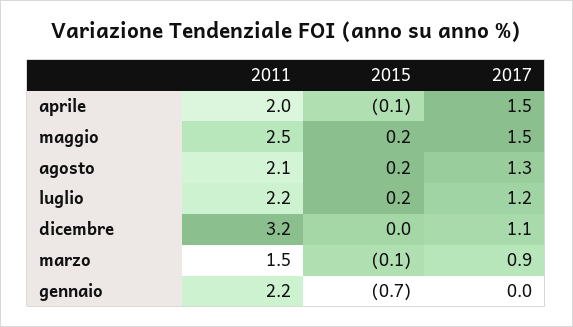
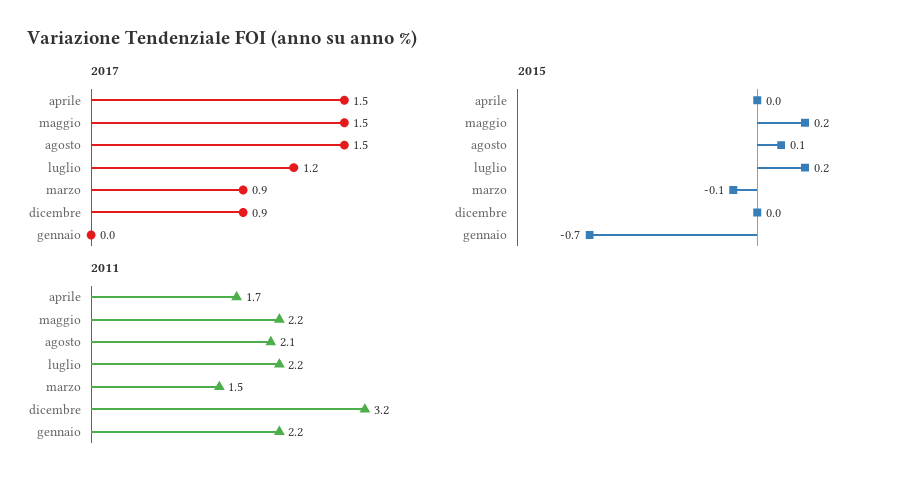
2011, aprile: 2 -> 1.7
2015, aprile: -0.1 -> 0
2011, maggio: 2.5 -> 2.2
2015, agosto: 0.2 -> 0.1
2017, agosto: 1.3 -> 1.5
2017, dicembre: 1.1 -> 0.9

